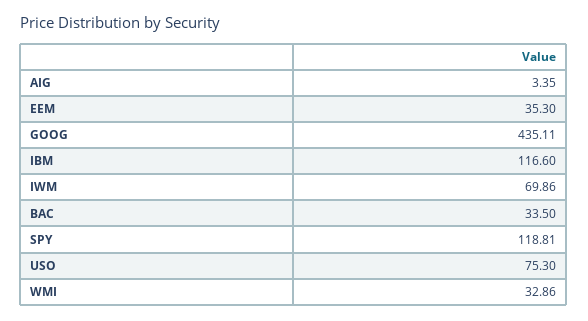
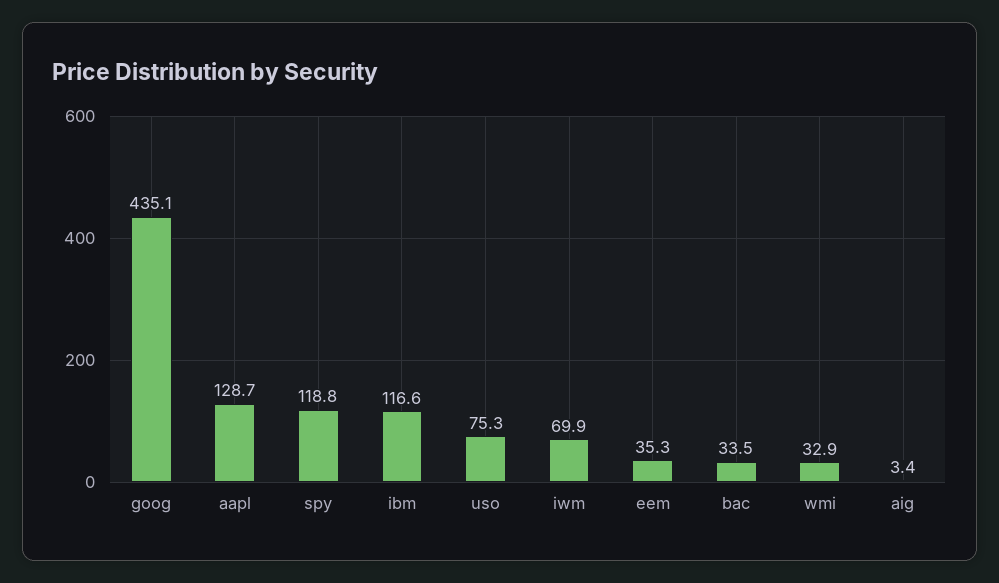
aapl: none -> 128.7

